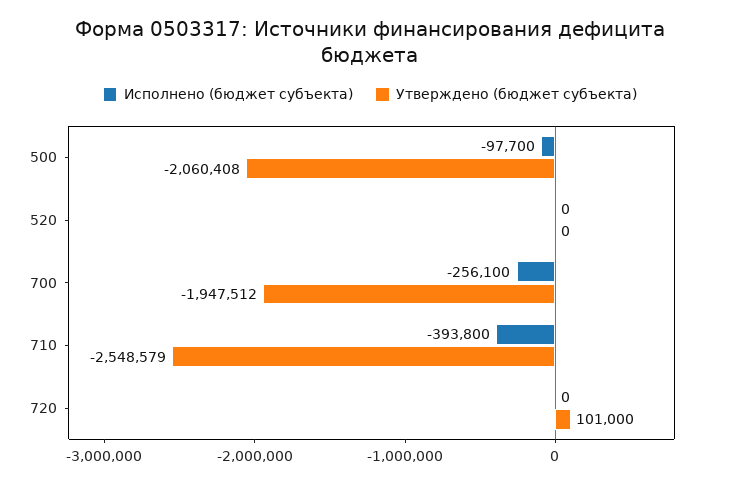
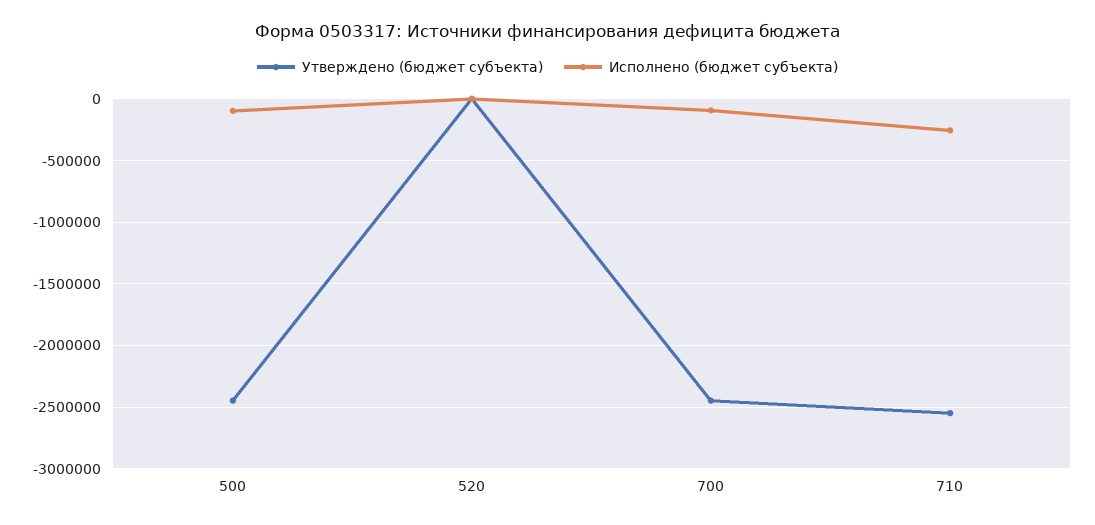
Утверждено (бюджет субъекта), 500: -2060408 -> -2450000
Исполнено (бюджет субъекта), 700: -256100 -> -100000
Утверждено (бюджет субъекта), 700: -1947512 -> -2450000
Исполнено (бюджет субъекта), 710: -393800 -> -250000
Исполнено (бюджет субъекта), 720: 0 -> none
Утверждено (бюджет субъекта), 720: 101000 -> none

